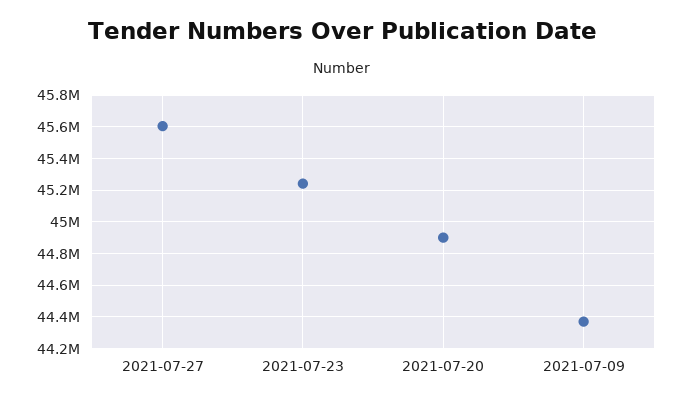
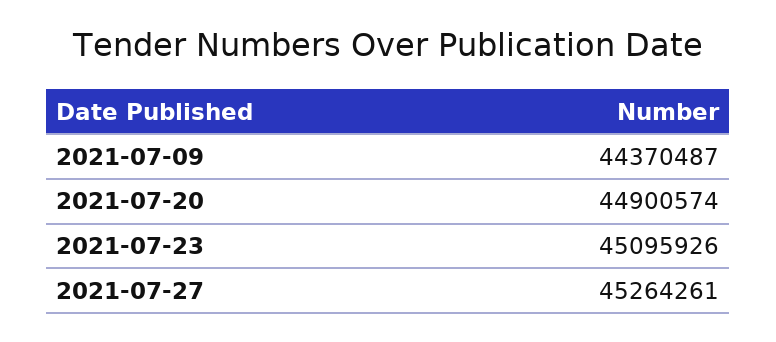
2021-07-27: 45600000 -> 45264261
2021-07-23: 45250000 -> 45095926

